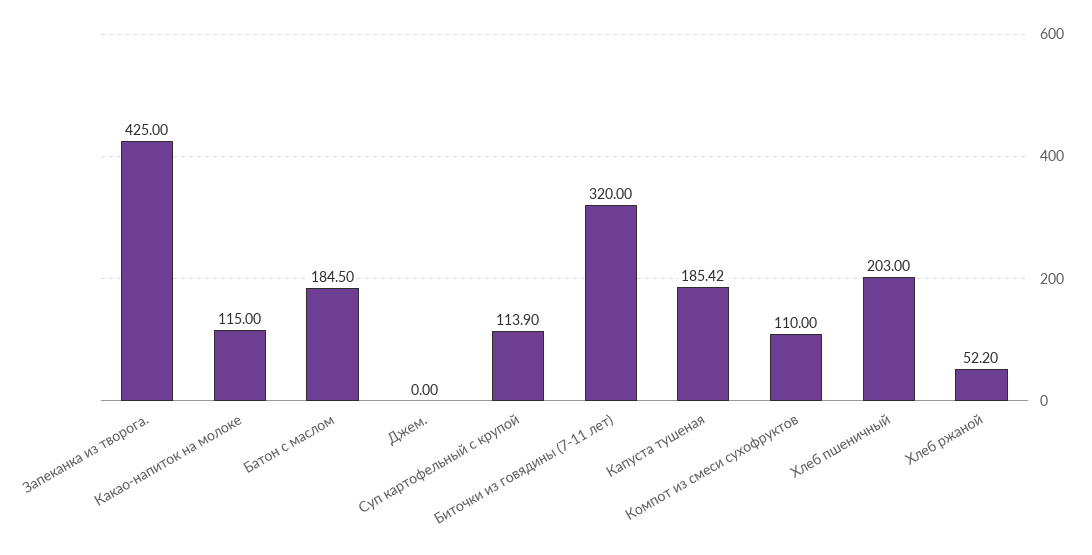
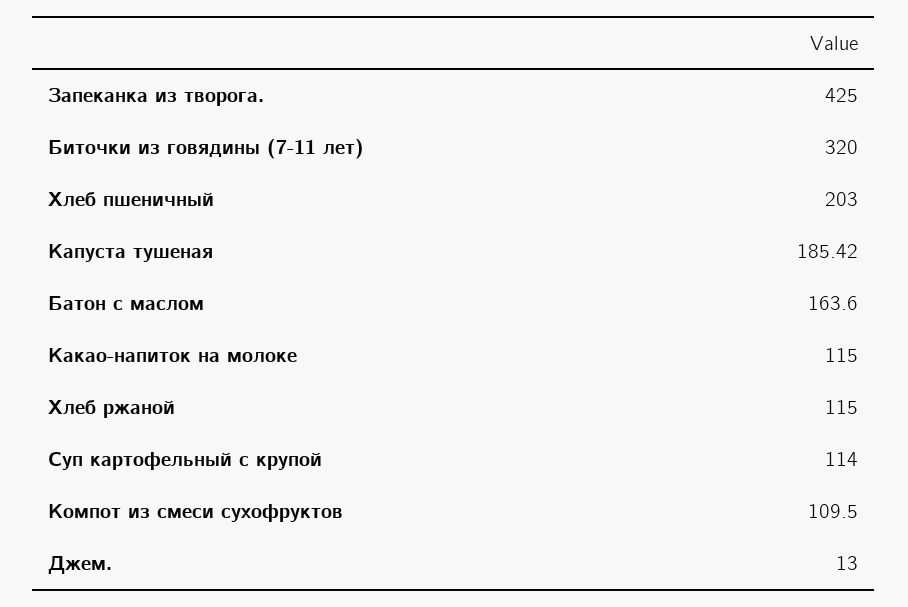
Батон с маслом: 184.5 -> 163.6
Джем.: 0 -> 13
Суп картофельный с крупой: 113.9 -> 114
Компот из смеси сухофруктов: 110 -> 109.5
Хлеб ржаной: 52.2 -> 115

